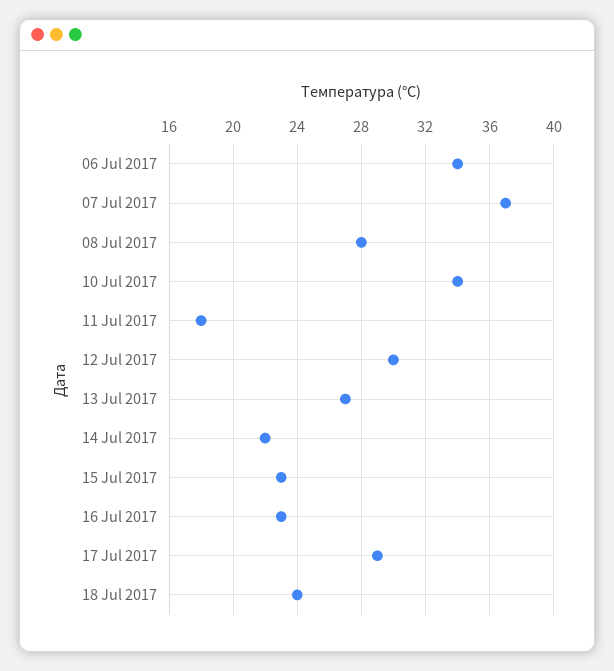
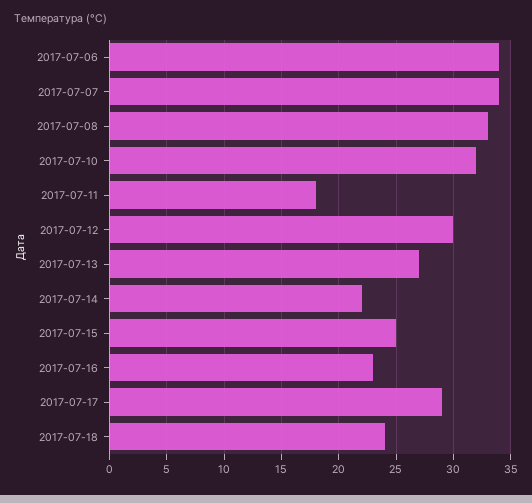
07 Jul 2017: 37 -> 34
08 Jul 2017: 28 -> 33
10 Jul 2017: 34 -> 32
15 Jul 2017: 23 -> 25

